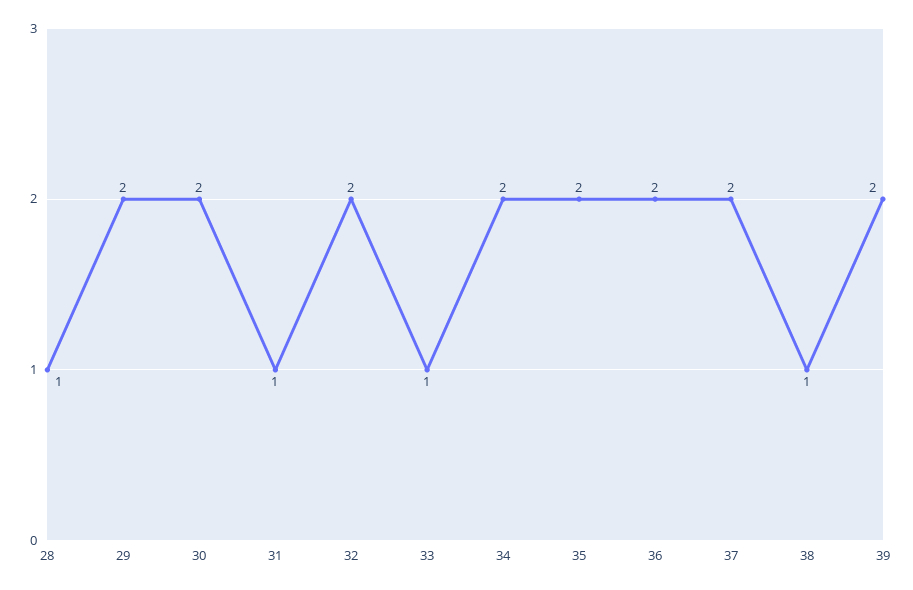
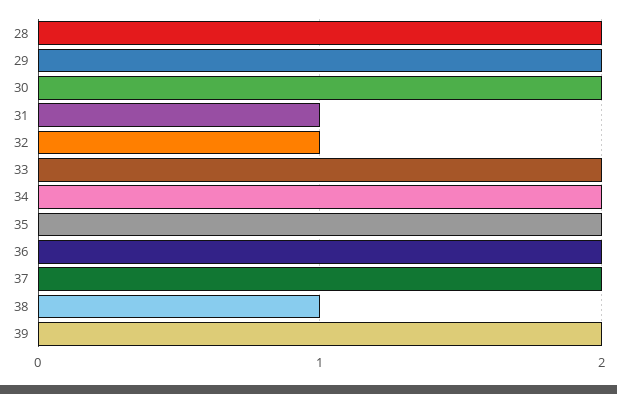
28: 1 -> 2
32: 2 -> 1
33: 1 -> 2

